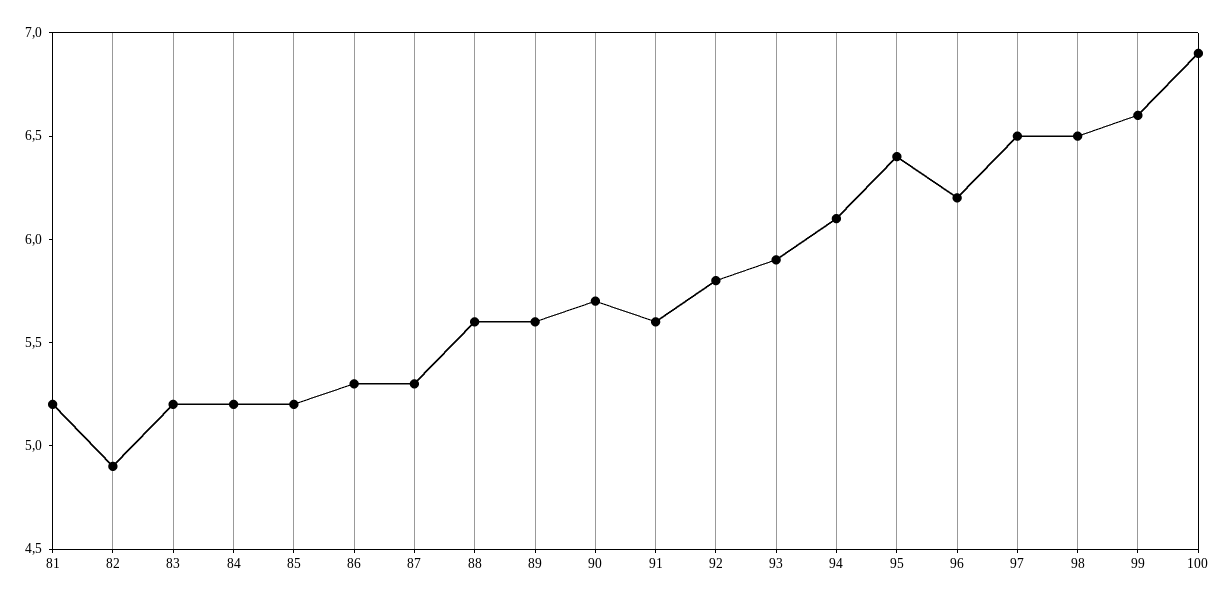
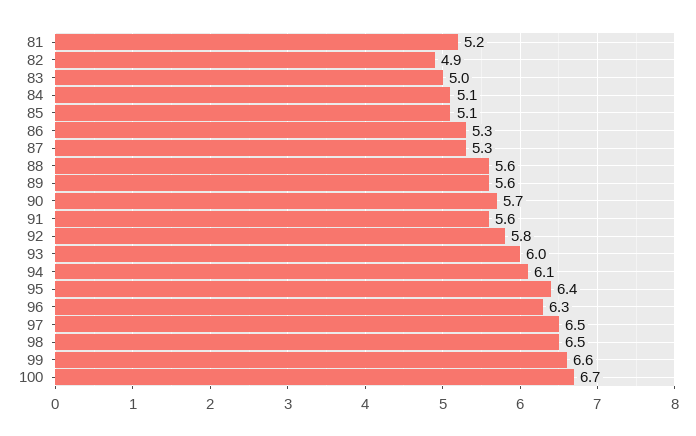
83: 5.2 -> 5
84: 5.2 -> 5.1
85: 5.2 -> 5.1
93: 5.9 -> 6
96: 6.2 -> 6.3
100: 6.9 -> 6.7

